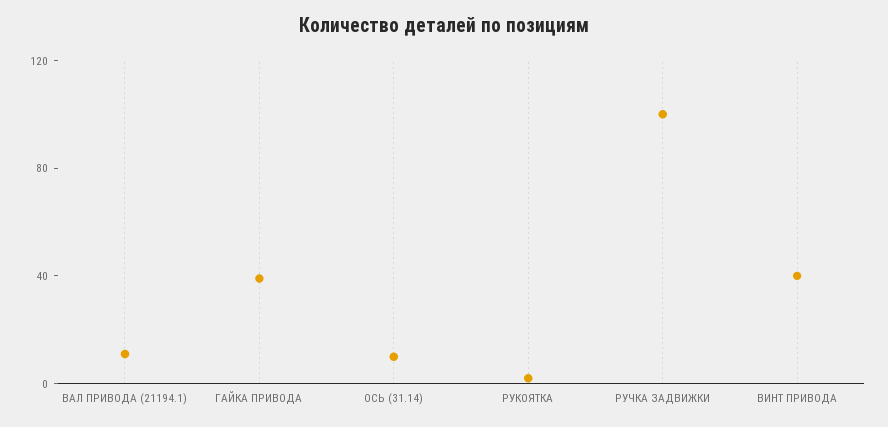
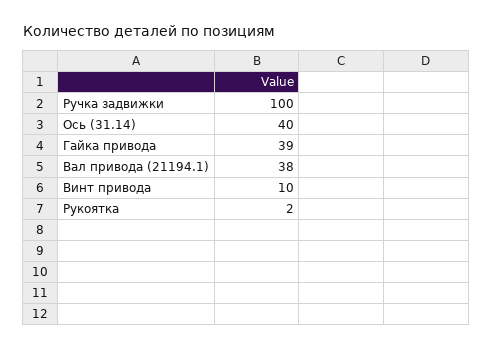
ВАЛ ПРИВОДА (21194.1): 10 -> 38
ОСЬ (31.14): 10 -> 40
ВИНТ ПРИВОДА: 40 -> 10

